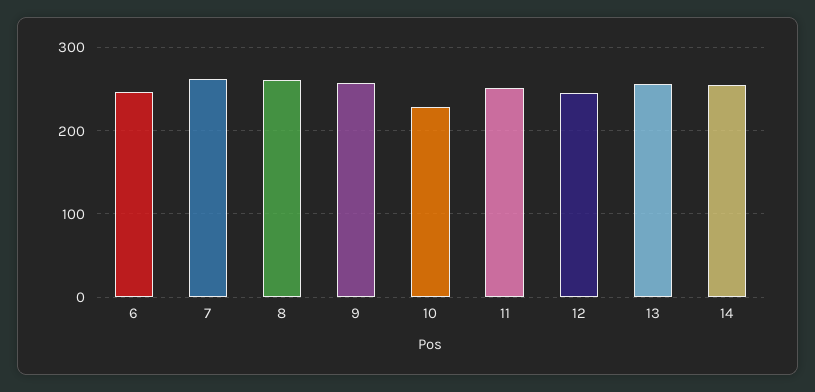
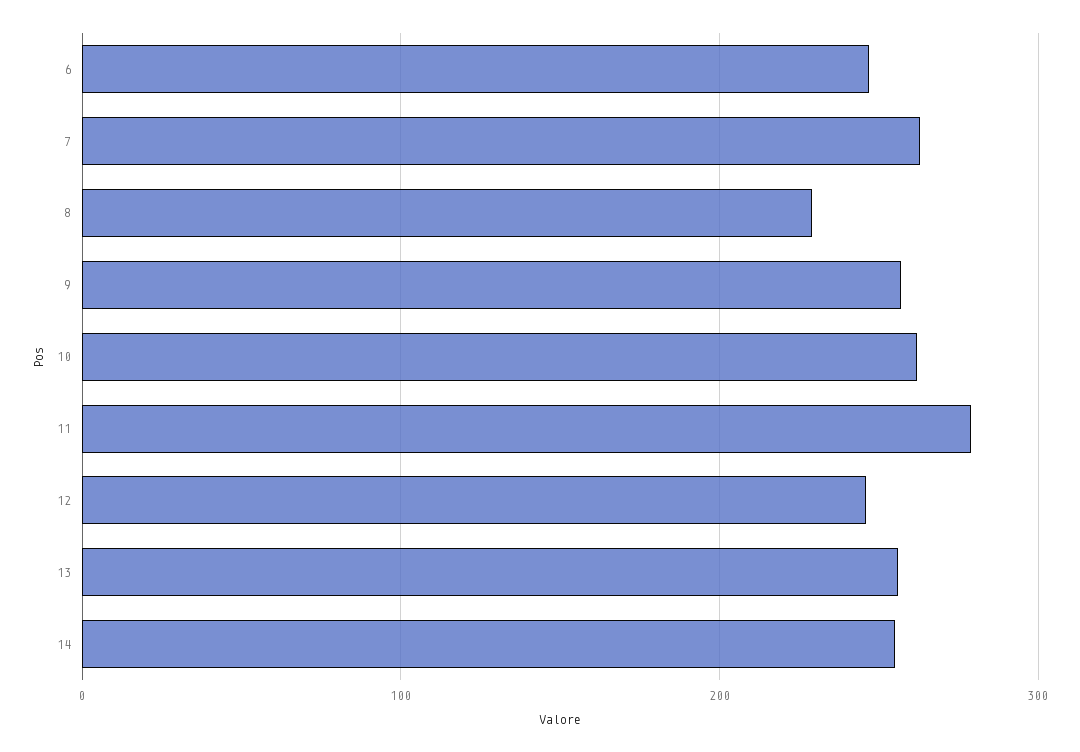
8: 260 -> 230
10: 230 -> 260
11: 250 -> 280

